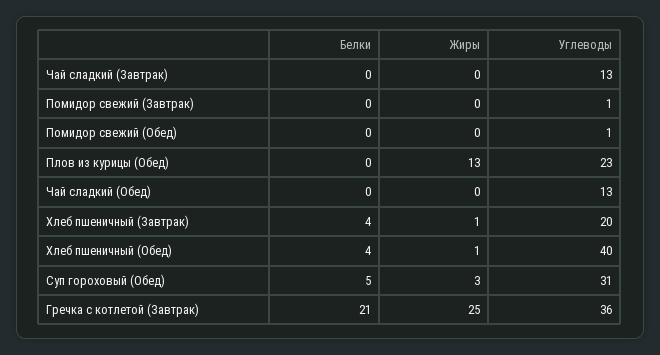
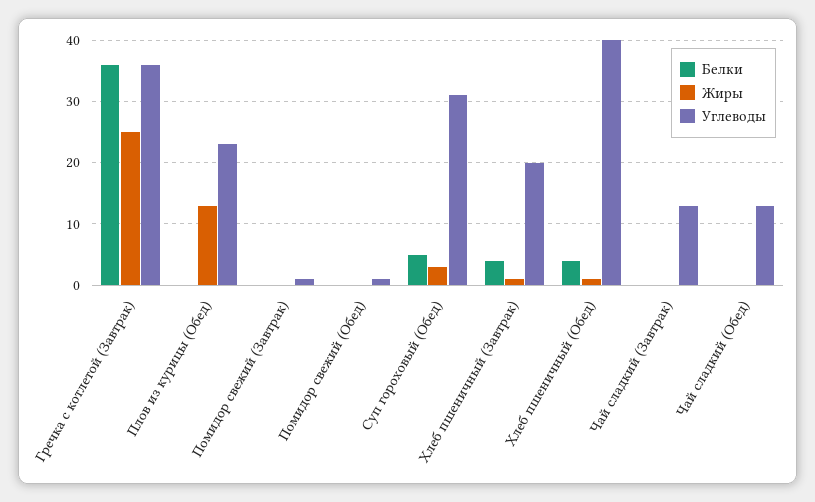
Белки, Гречка с котлетой (Завтрак): 21 -> 36

